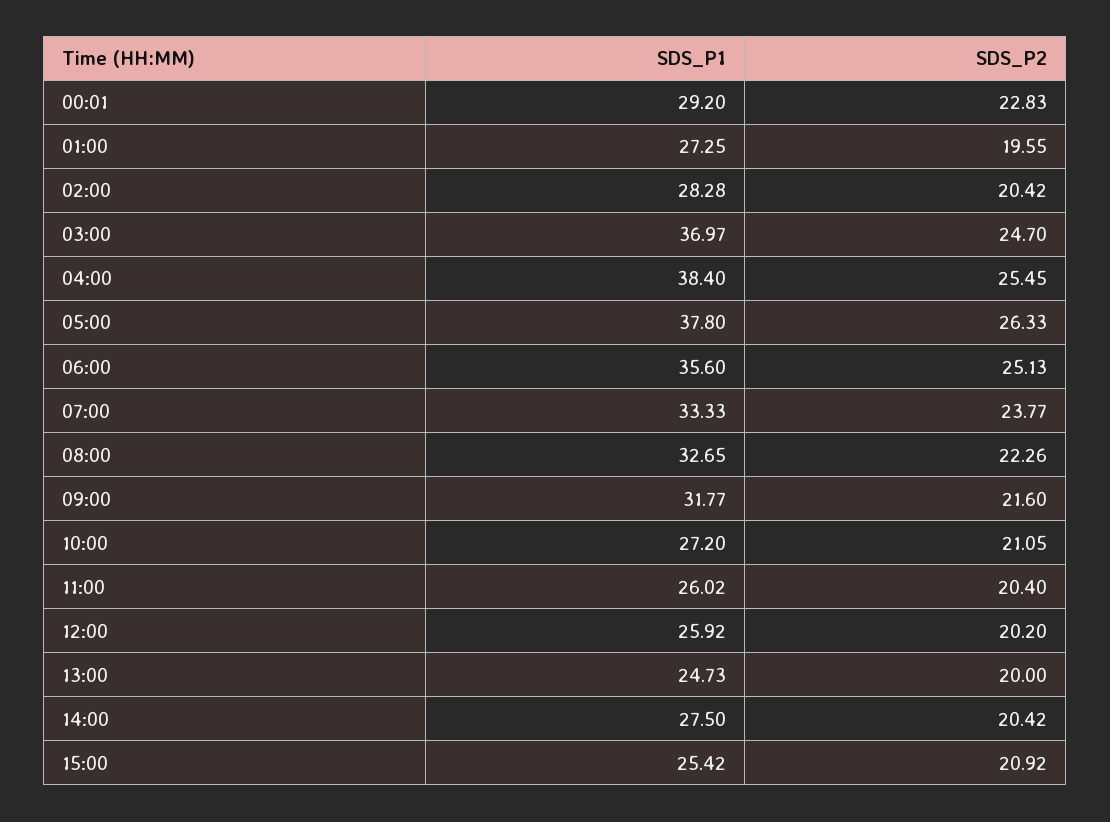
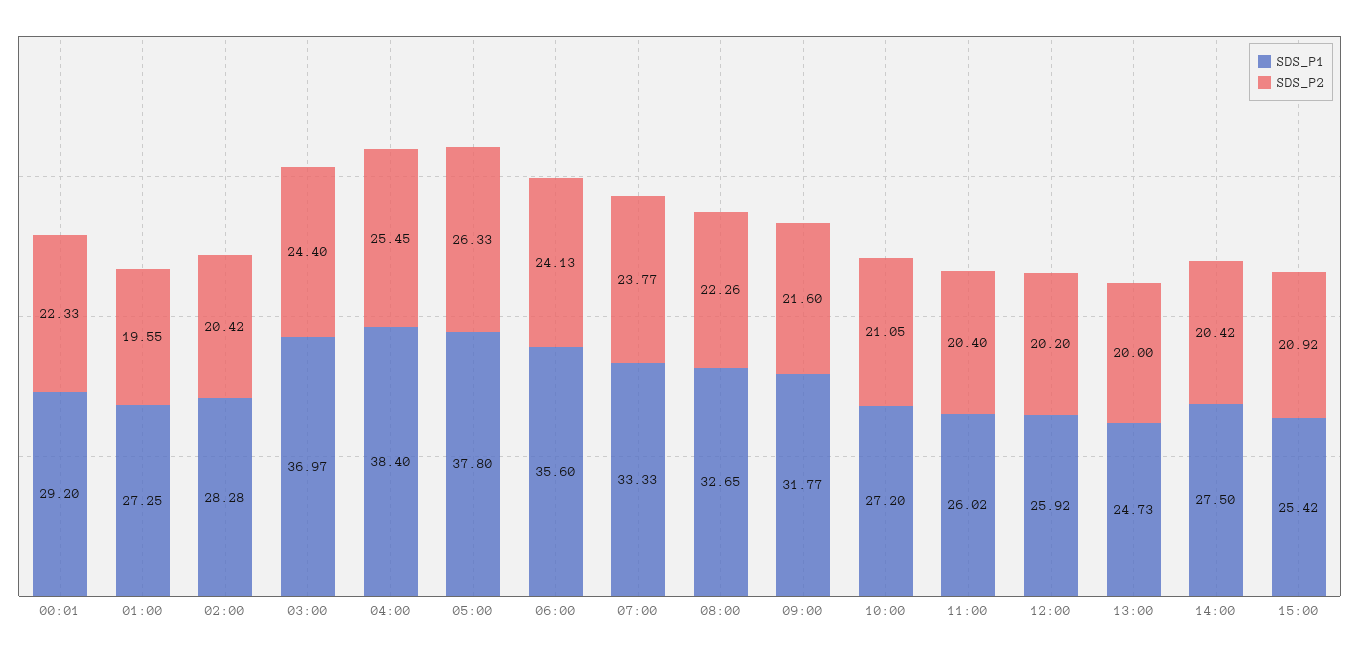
SDS_P2, 00:01: 22.83 -> 22.33
SDS_P2, 03:00: 24.7 -> 24.4
SDS_P2, 06:00: 25.13 -> 24.13

